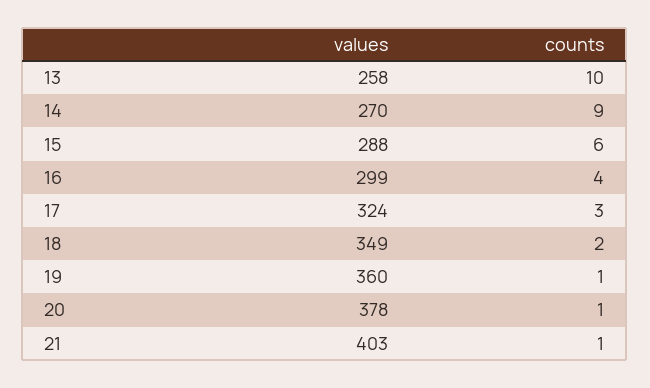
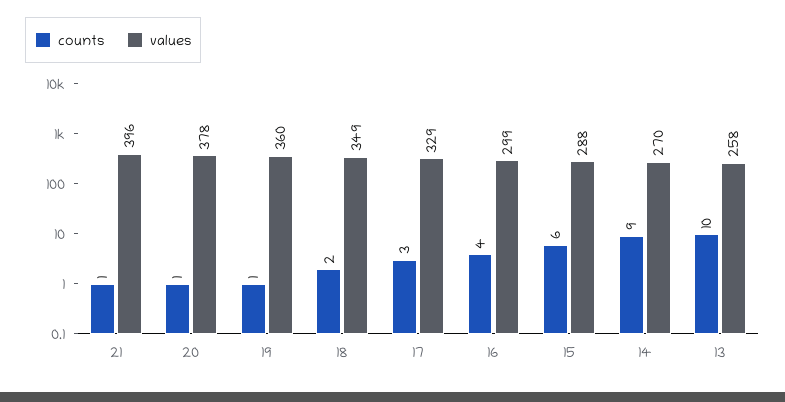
values, 17: 324 -> 329
values, 21: 403 -> 396

